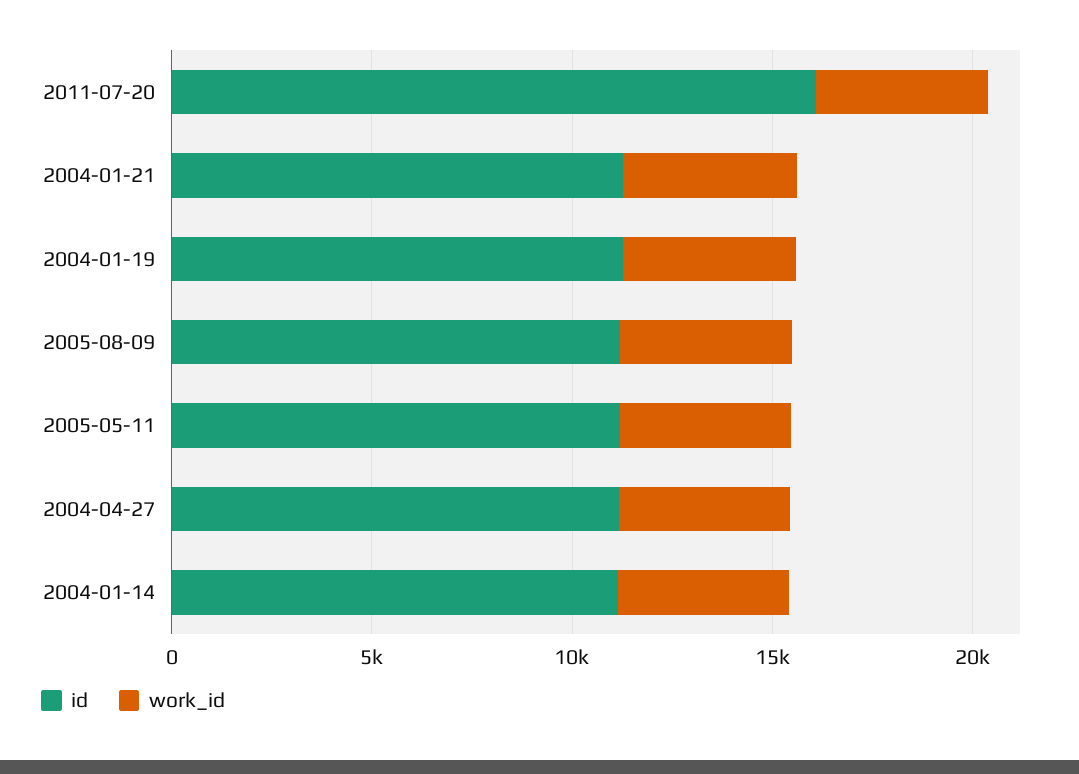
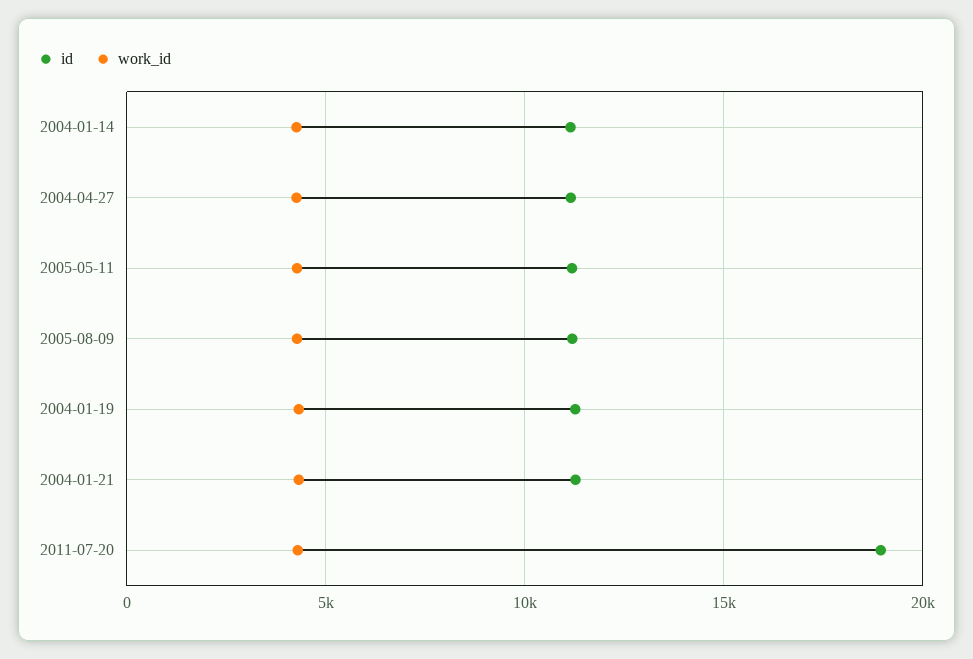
id, 2011-07-20: 16000 -> 19000

